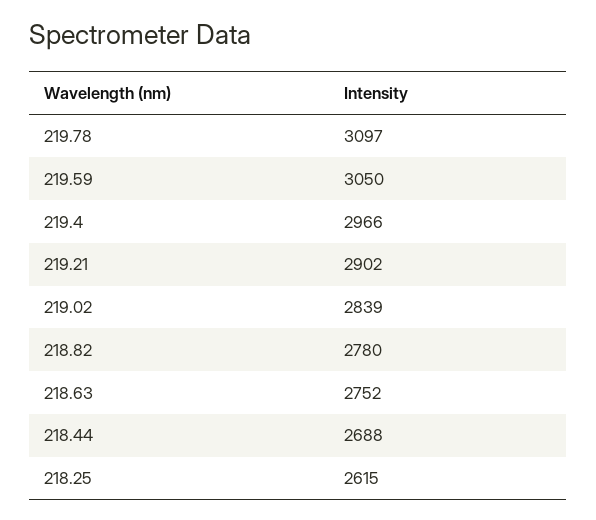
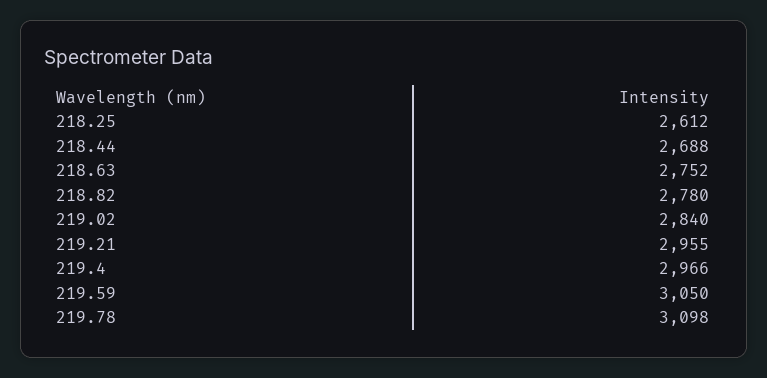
219.78: 3097 -> 3098
219.21: 2902 -> 2955
219.02: 2839 -> 2840
218.25: 2615 -> 2612

